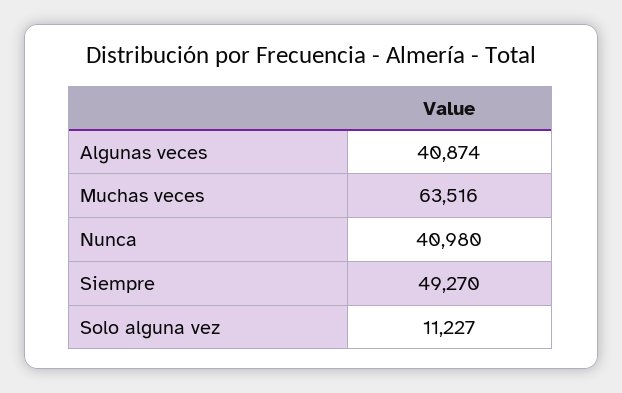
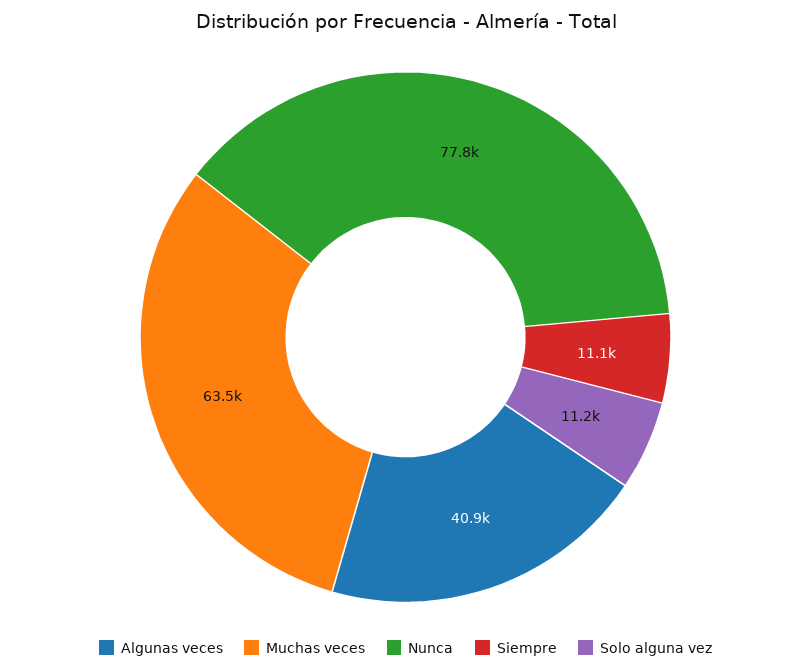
Nunca: 40980 -> 77800
Siempre: 49270 -> 11100

